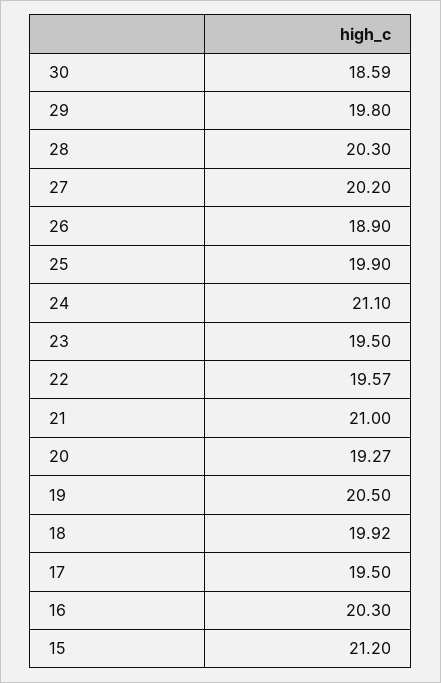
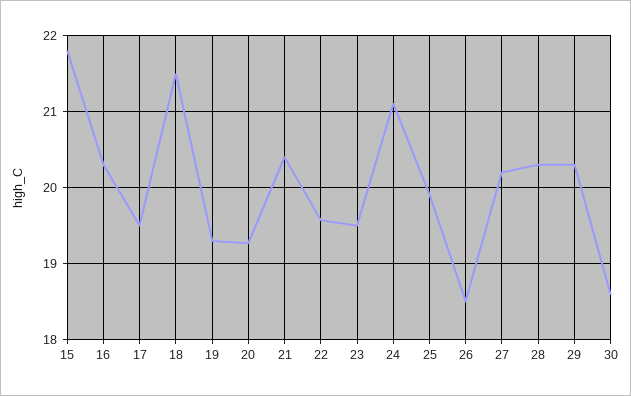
29: 19.8 -> 20.3
26: 18.9 -> 18.5
21: 21 -> 20.4
19: 20.5 -> 19.3
18: 19.92 -> 21.5
15: 21.2 -> 21.8

